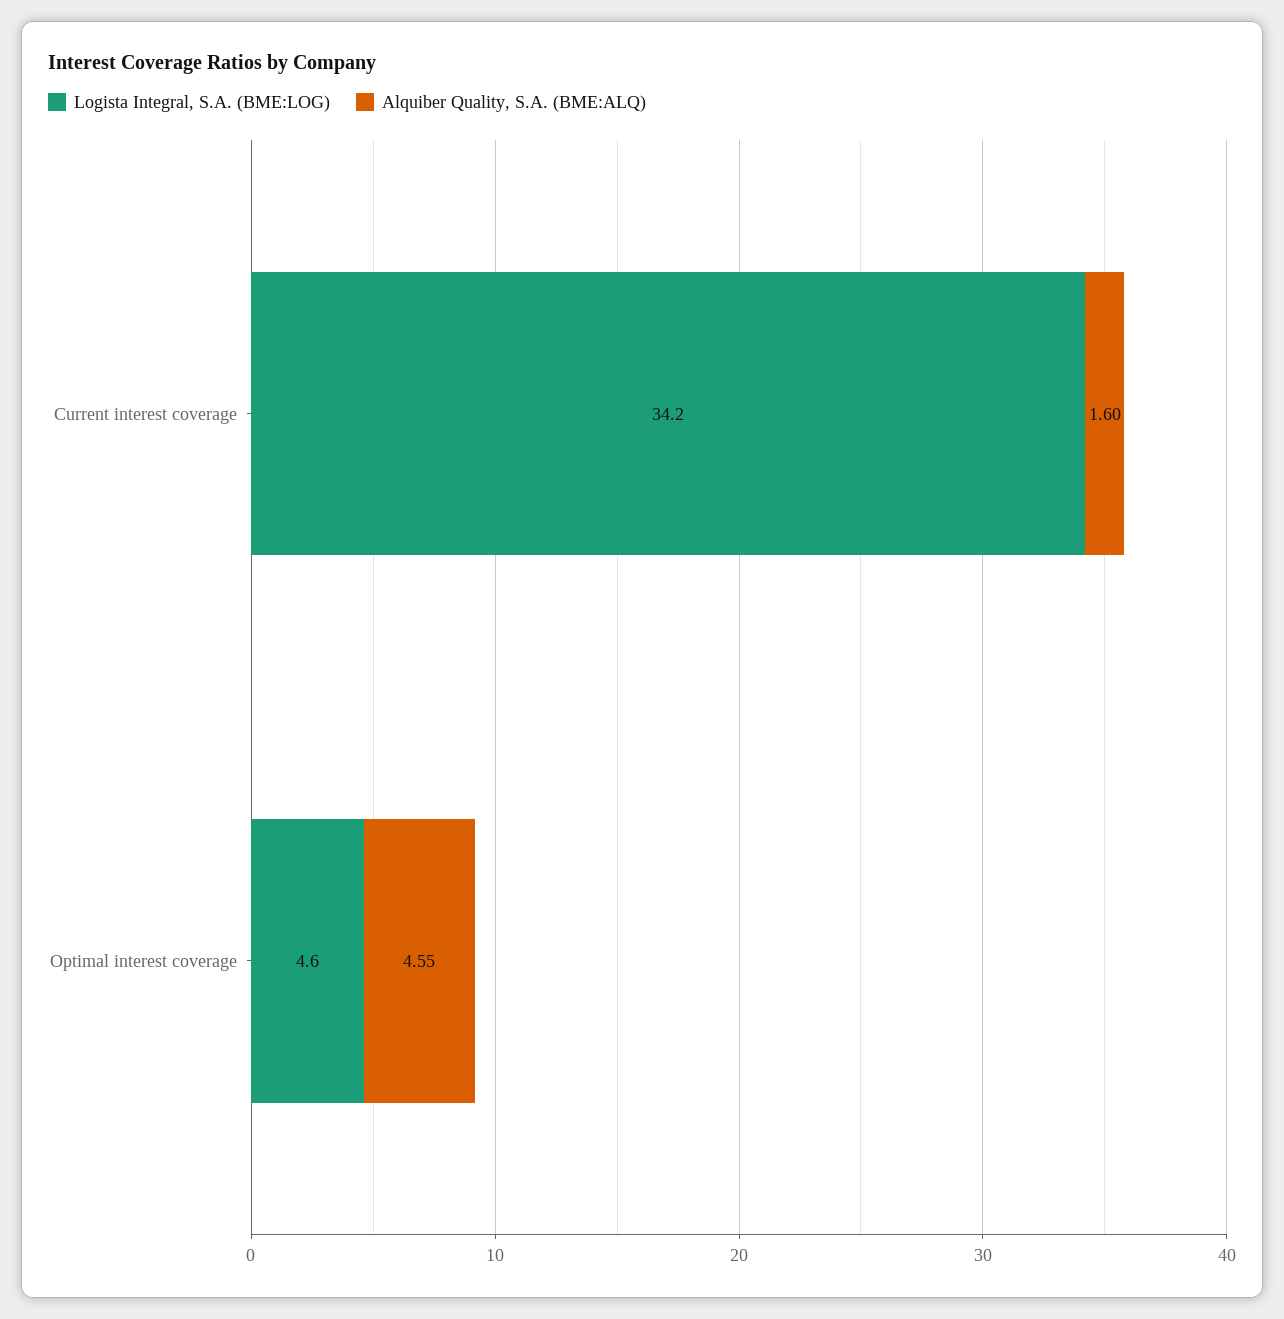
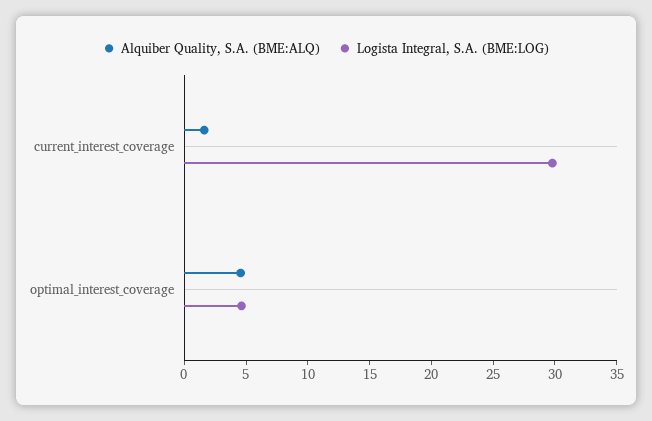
Logista Integral, S.A. (BME:LOG), Current interest coverage: 34.2 -> 30

